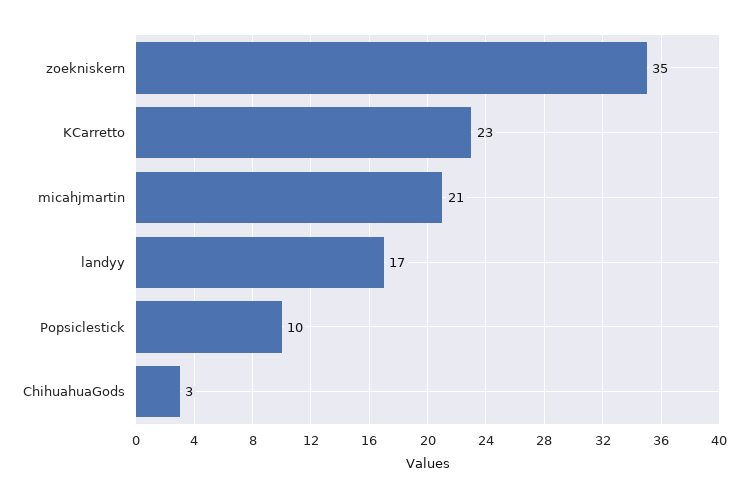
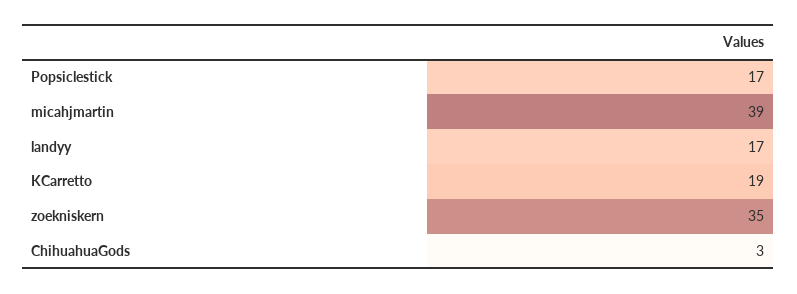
KCarretto: 23 -> 19
micahjmartin: 21 -> 39
Popsiclestick: 10 -> 17

